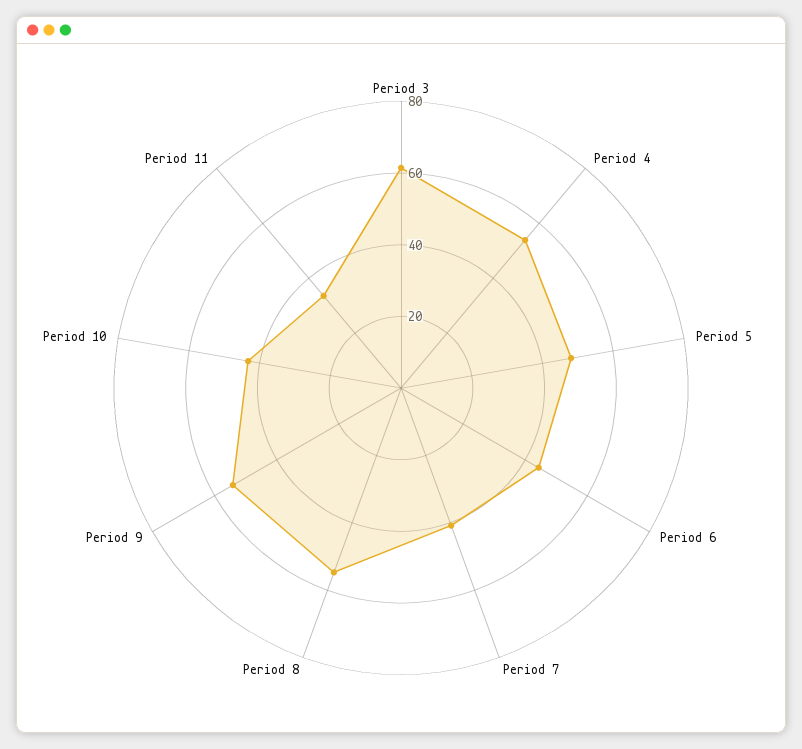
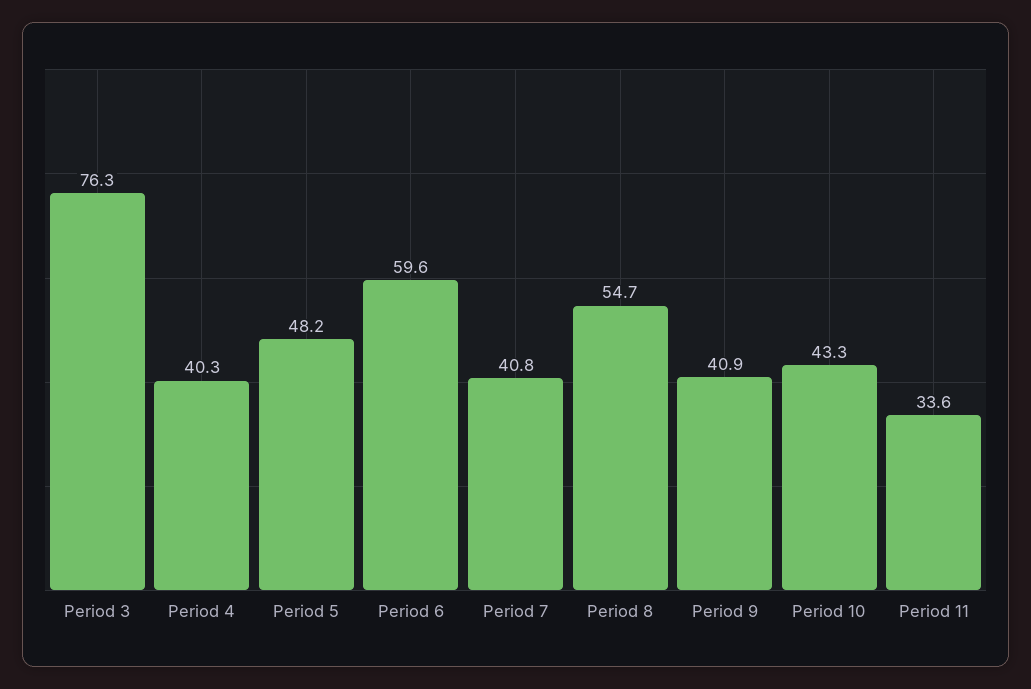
Period 3: 60 -> 76.3
Period 4: 55 -> 40.3
Period 6: 45 -> 59.6
Period 9: 55 -> 40.9

